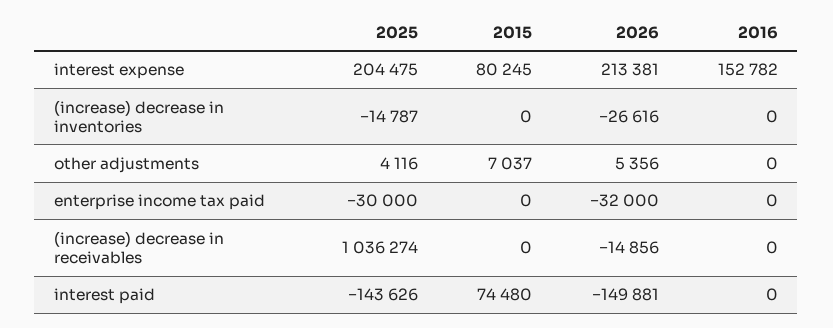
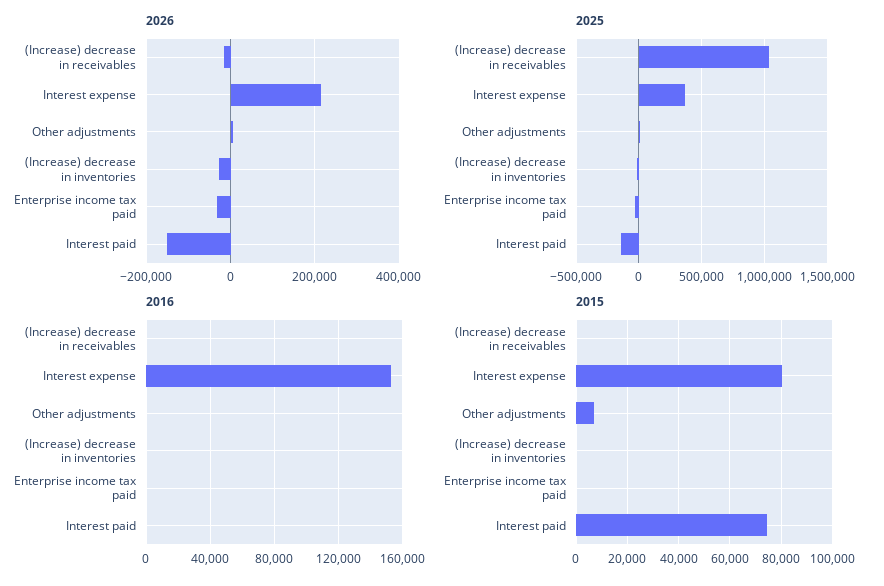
2025, interest expense: 204475 -> 350000

